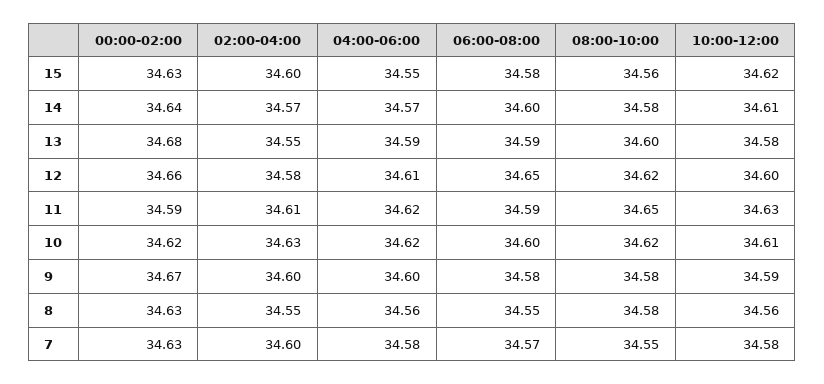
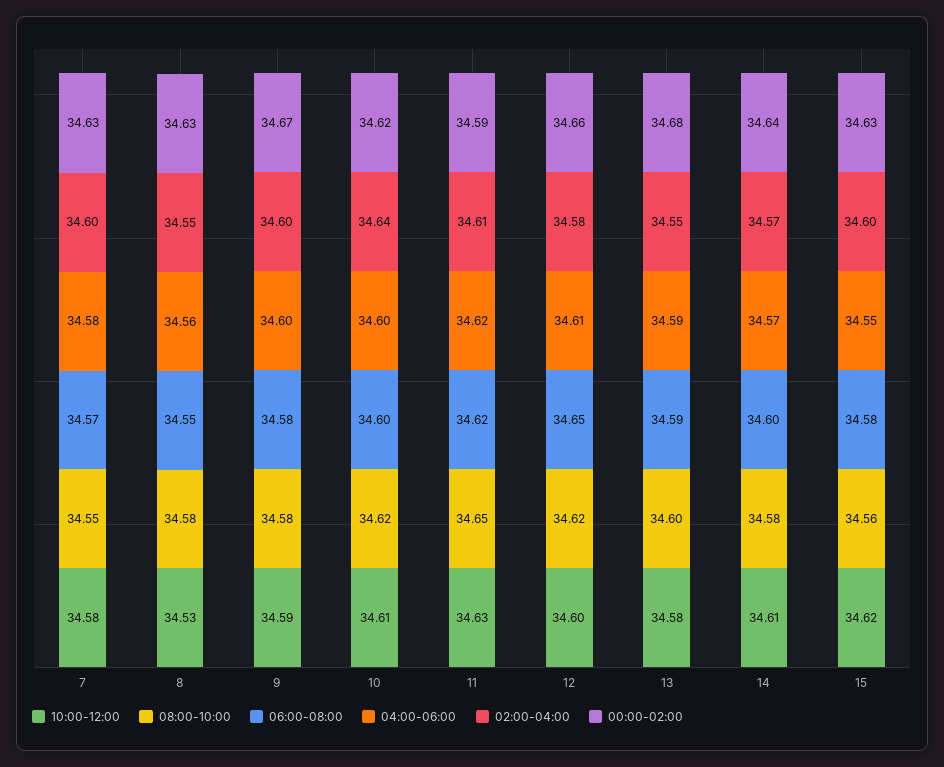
06:00-08:00, 11: 34.59 -> 34.62
02:00-04:00, 10: 34.63 -> 34.64
04:00-06:00, 10: 34.62 -> 34.6
10:00-12:00, 8: 34.56 -> 34.53

